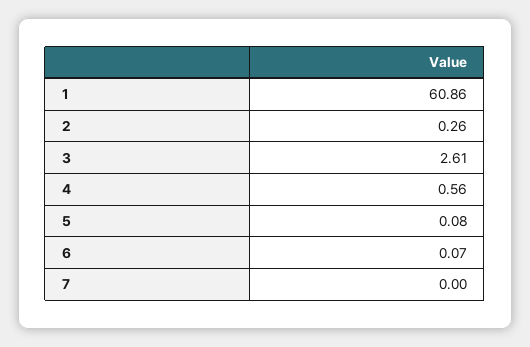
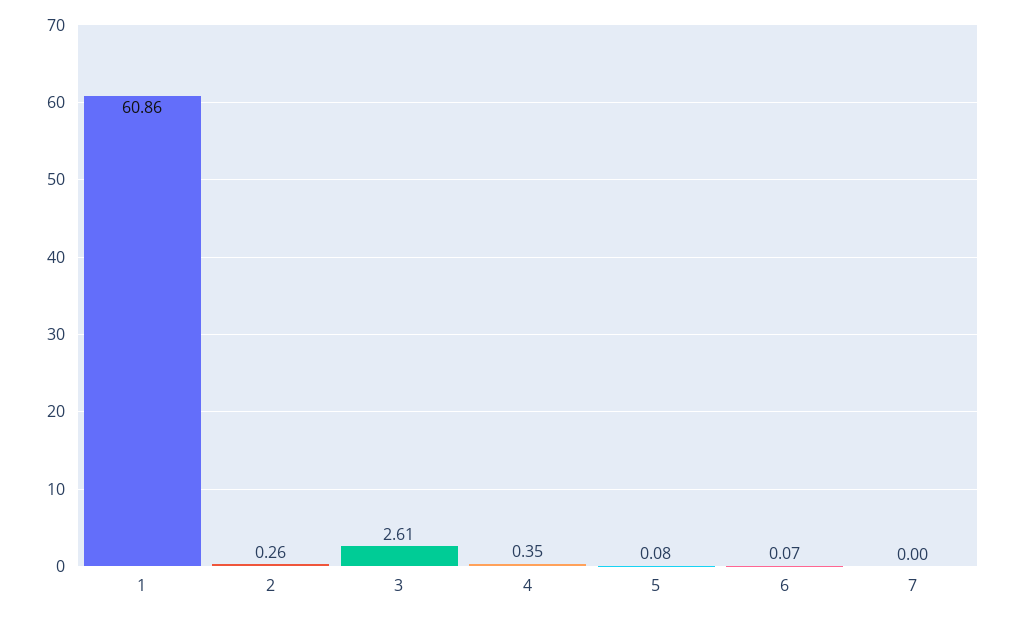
4: 0.56 -> 0.35

